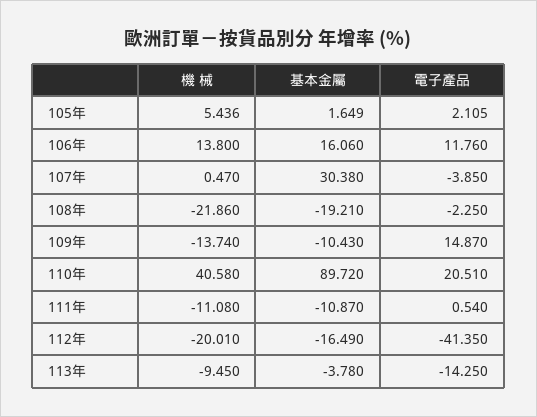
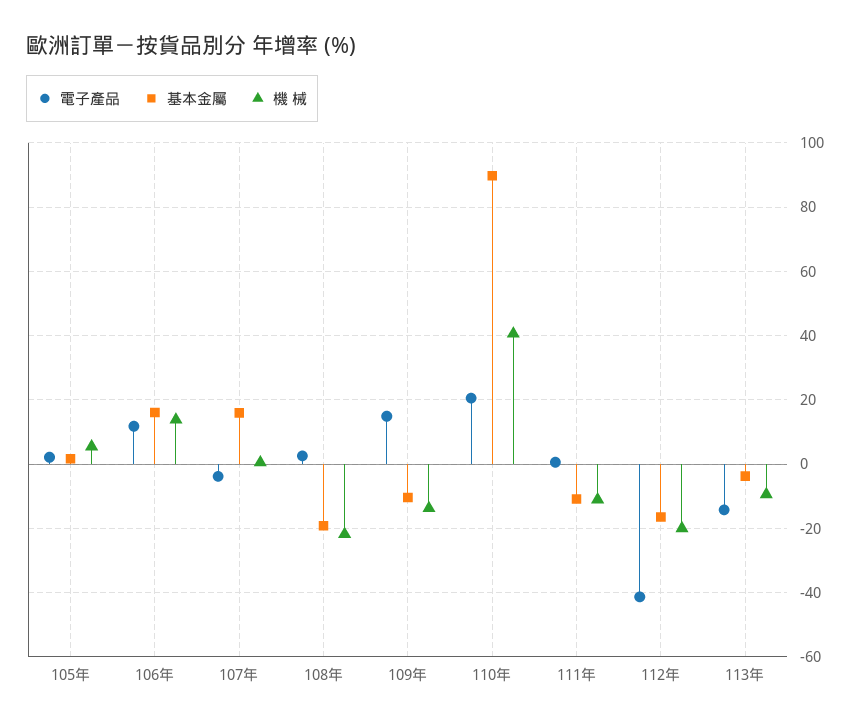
基本金屬, 107年: 30.38 -> 16
電子產品, 108年: -2.25 -> 2

